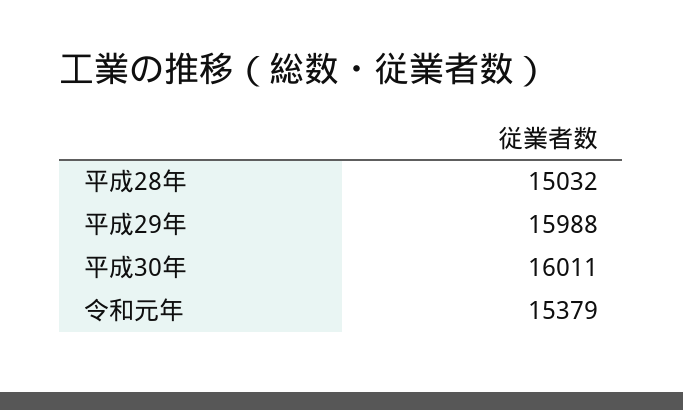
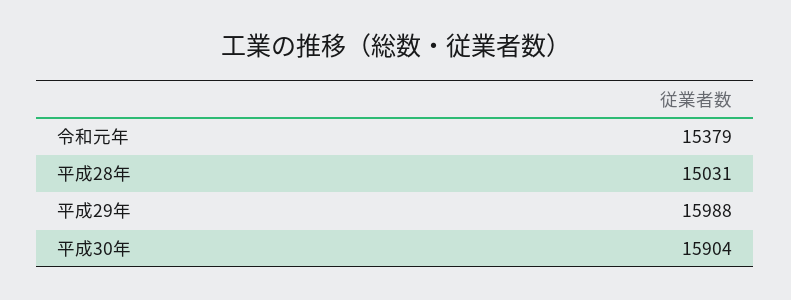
平成28年: 15032 -> 15031
平成30年: 16011 -> 15904

